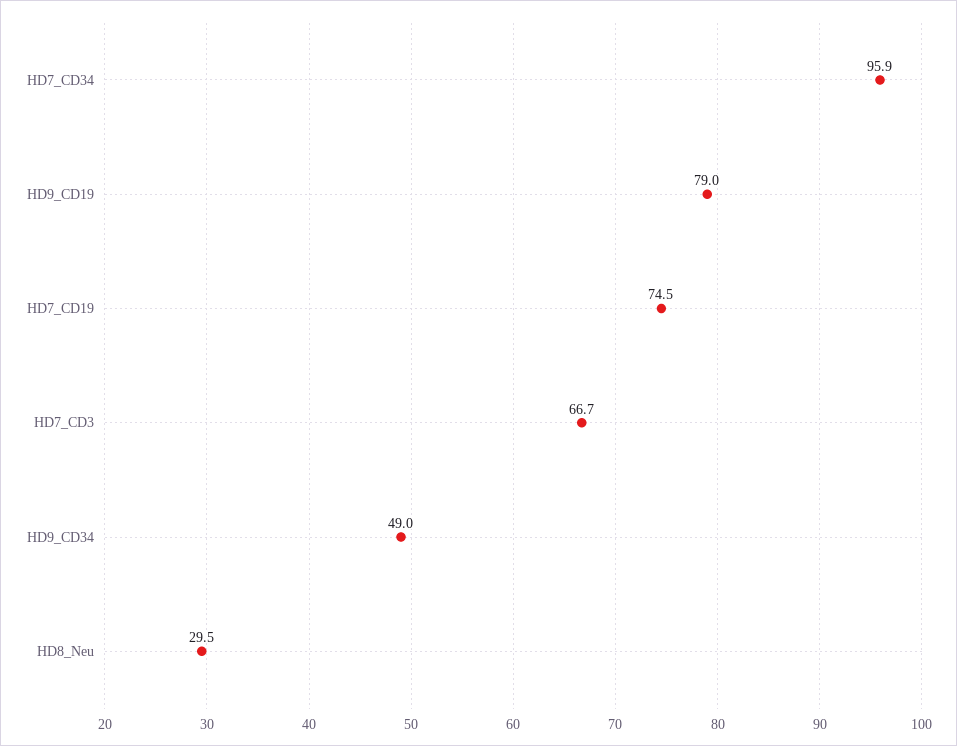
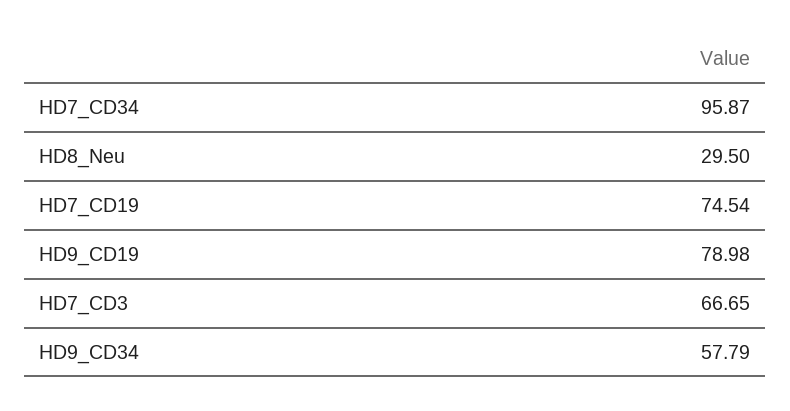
HD9_CD34: 49 -> 57.79

